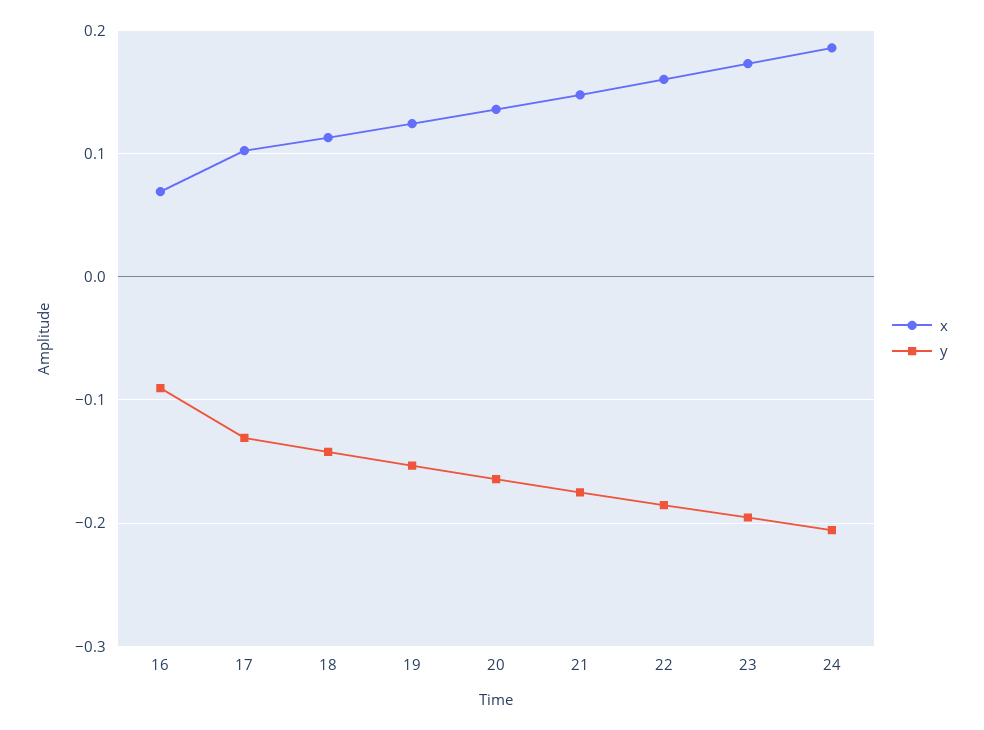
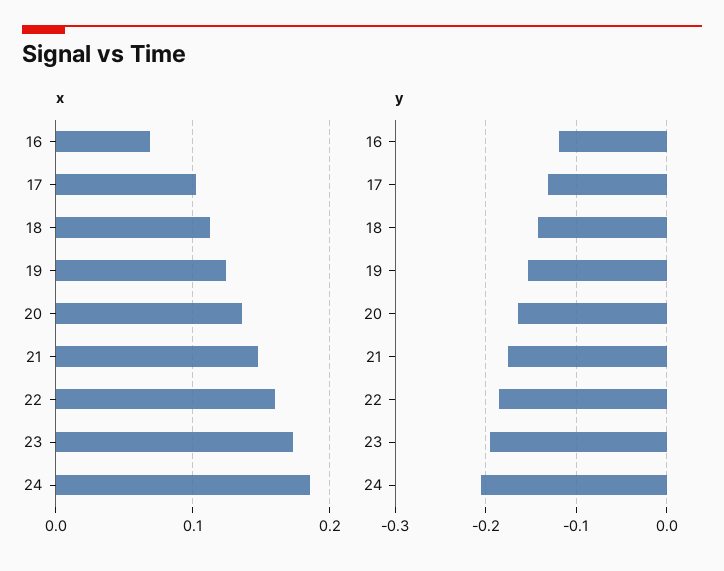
y, 16: -0.09 -> -0.12

